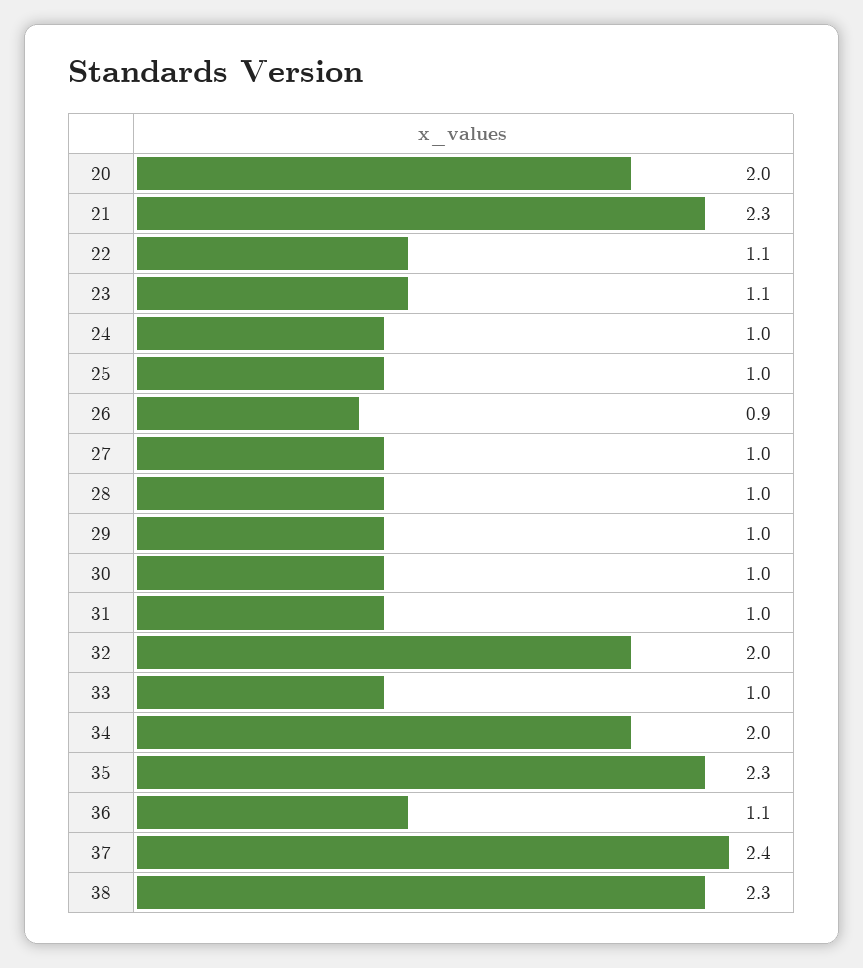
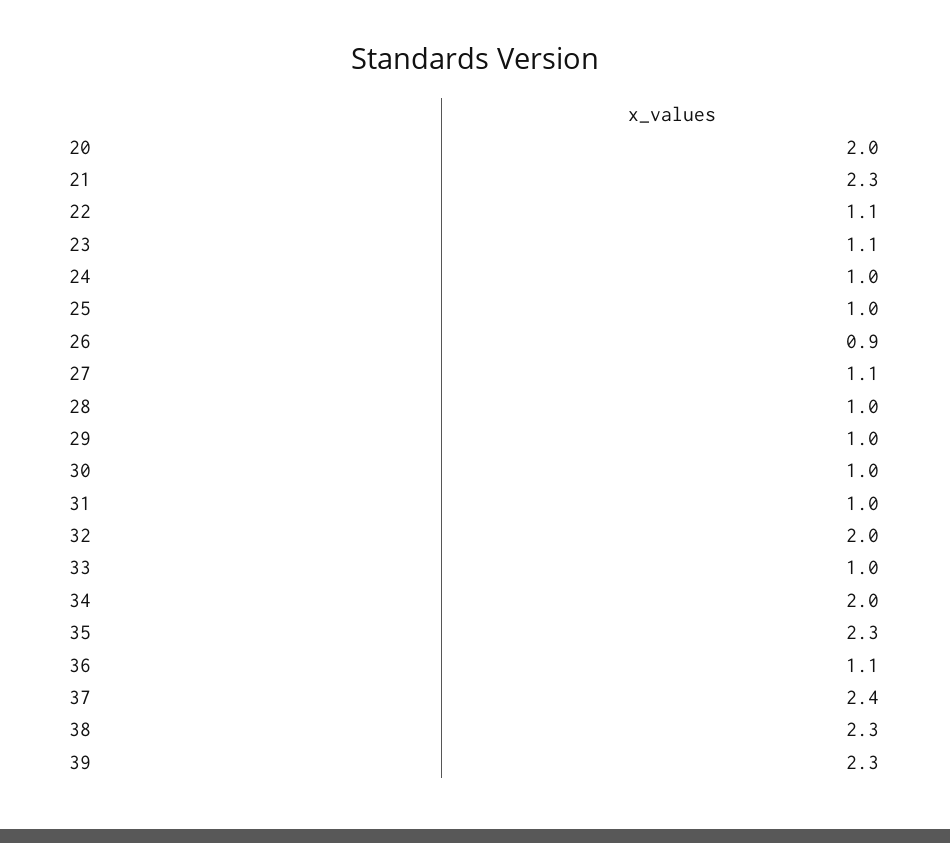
27: 1 -> 1.1
39: none -> 2.3

